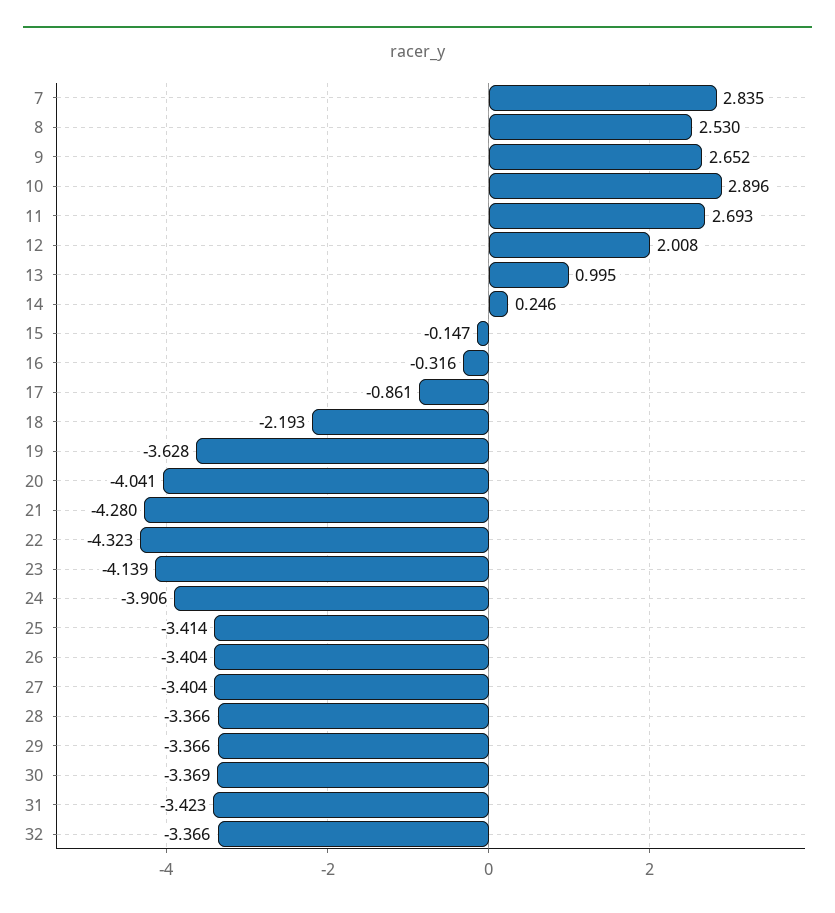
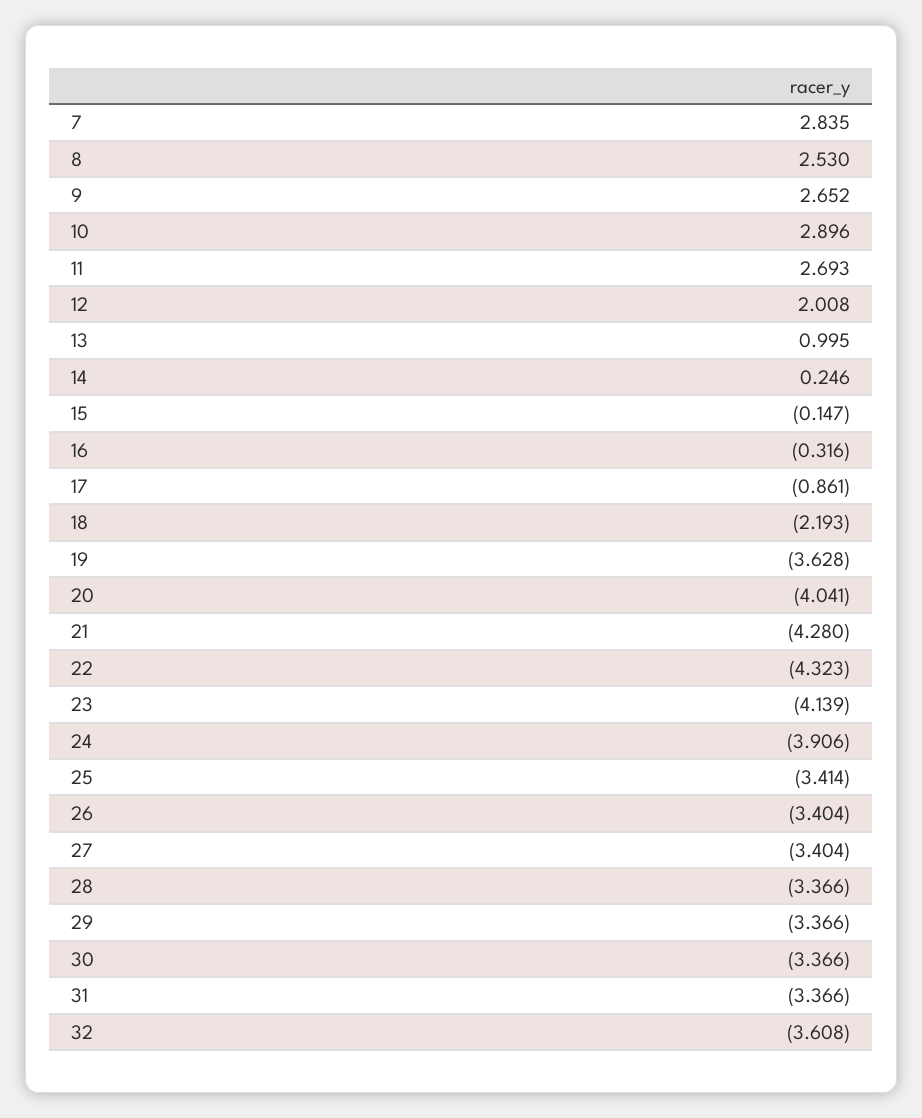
30: -3.369 -> -3.366
31: -3.423 -> -3.366
32: -3.366 -> -3.608

